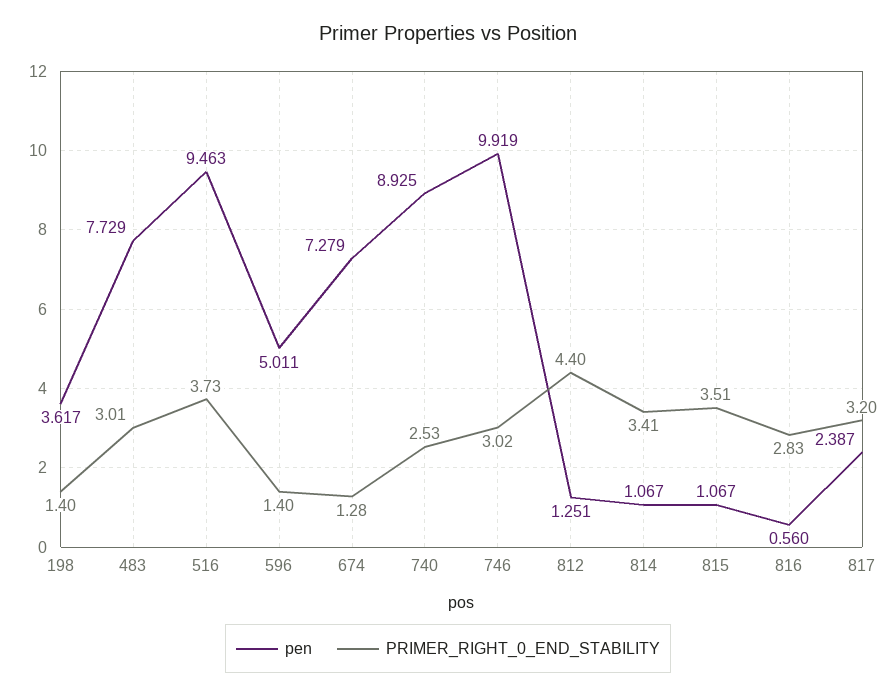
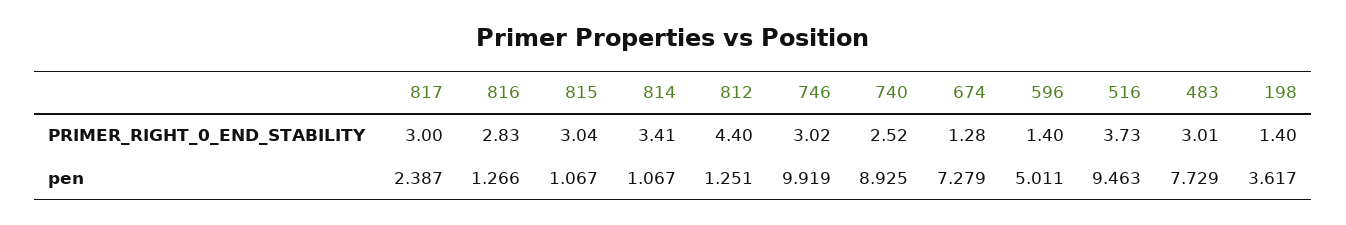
PRIMER_RIGHT_0_END_STABILITY, 740: 2.53 -> 2.52
PRIMER_RIGHT_0_END_STABILITY, 815: 3.51 -> 3.04
pen, 816: 0.56 -> 1.266
PRIMER_RIGHT_0_END_STABILITY, 817: 3.2 -> 3

